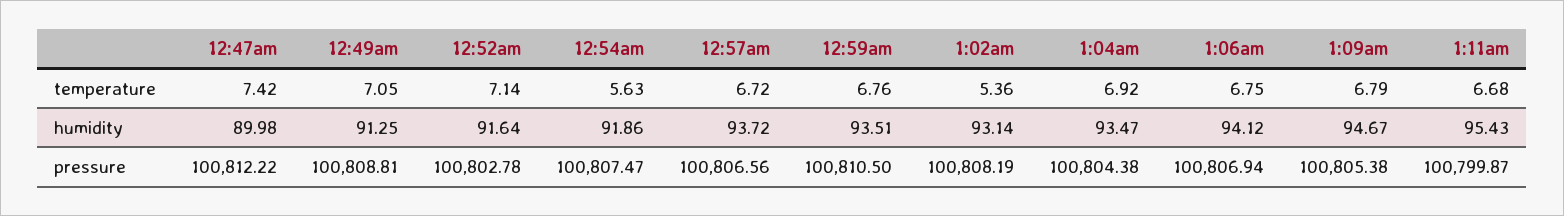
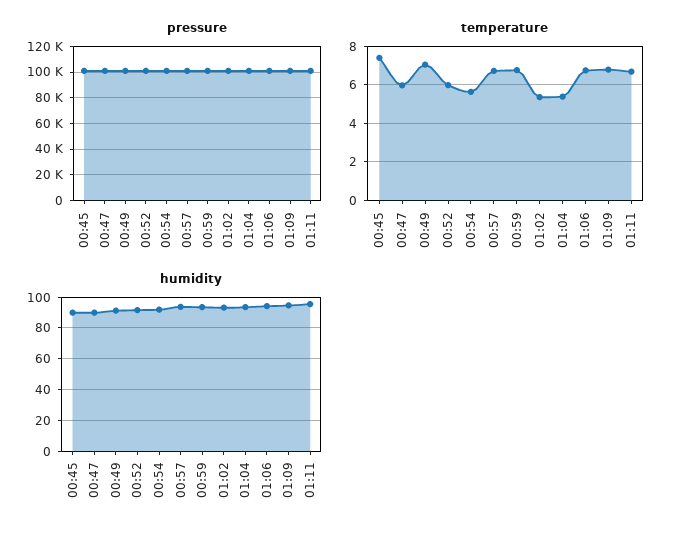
temperature, 12:47am: 7.42 -> 6
temperature, 12:52am: 7.14 -> 6
temperature, 1:04am: 6.92 -> 5.5
pressure, 00:45: none -> 100000
temperature, 00:45: none -> 7.5
humidity, 00:45: none -> 90

